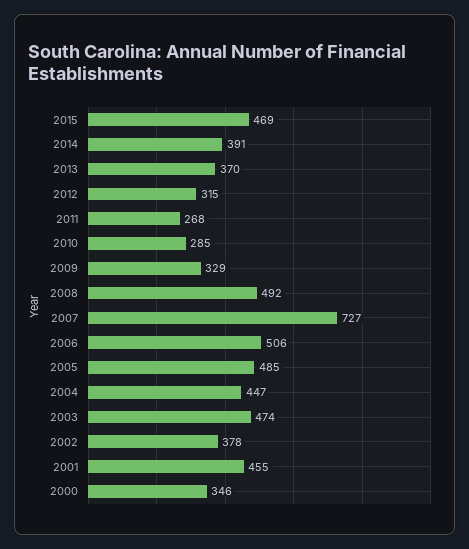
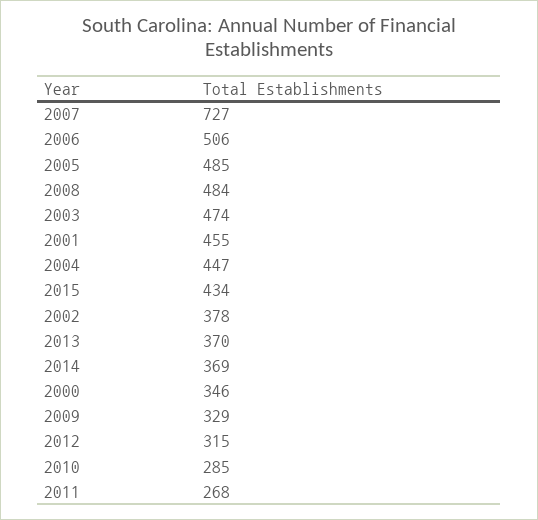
2015: 469 -> 434
2014: 391 -> 369
2008: 492 -> 484

